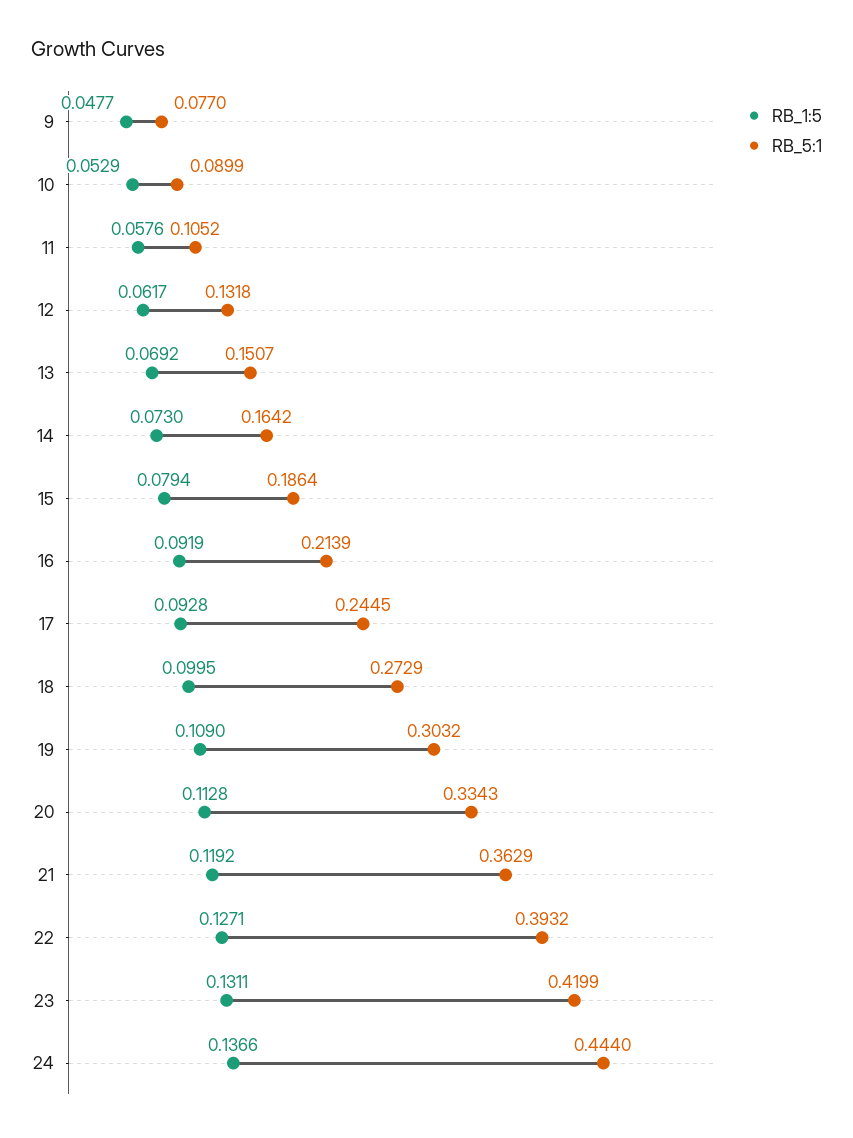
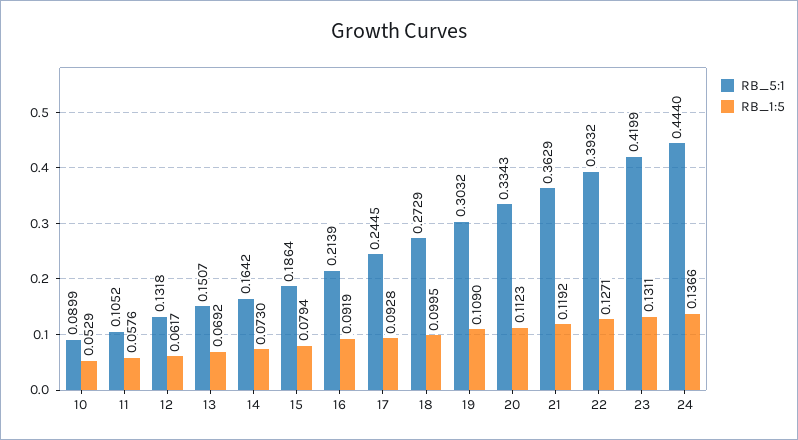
RB_1:5, 9: 0.0477 -> none
RB_5:1, 9: 0.077 -> none
RB_1:5, 20: 0.1128 -> 0.1123

